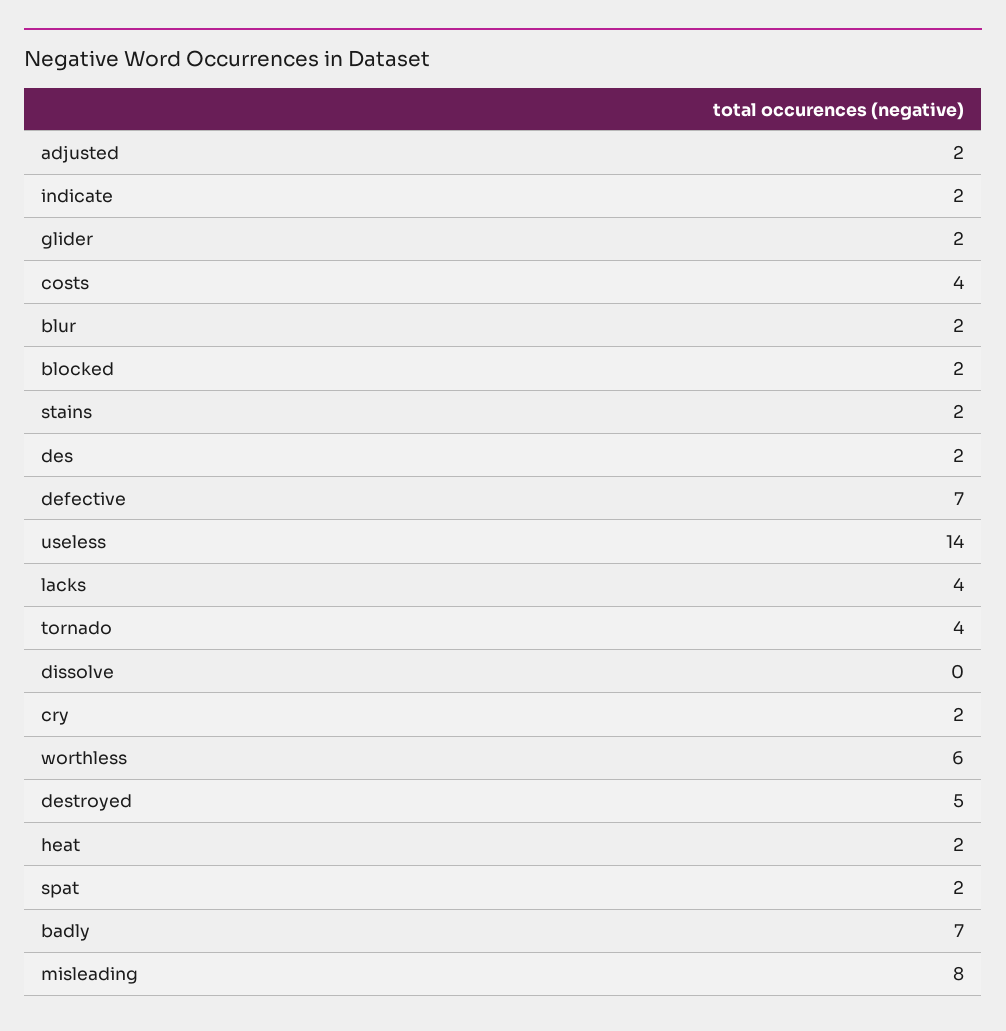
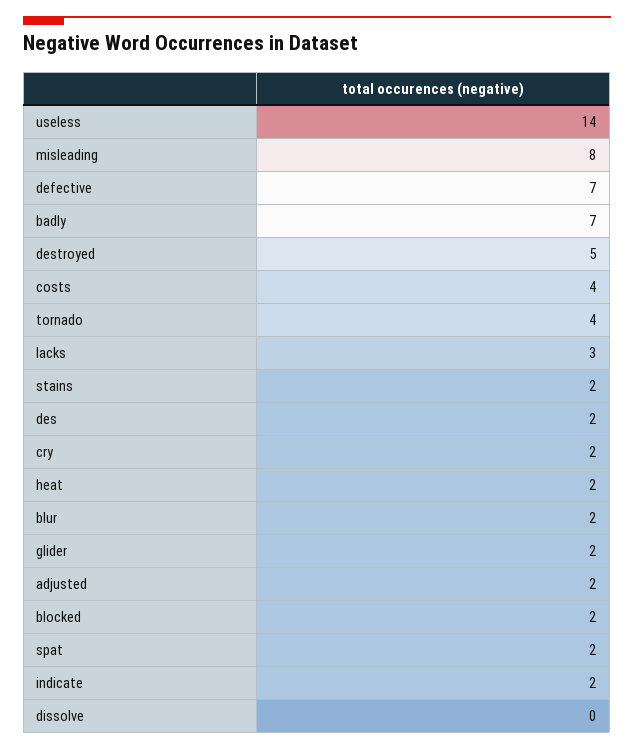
lacks: 4 -> 3
worthless: 6 -> none

